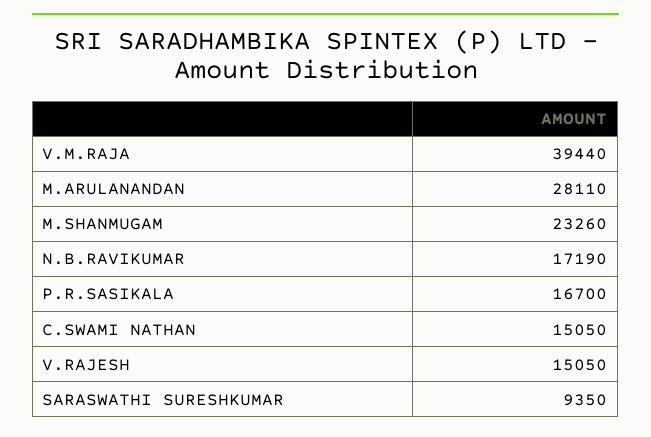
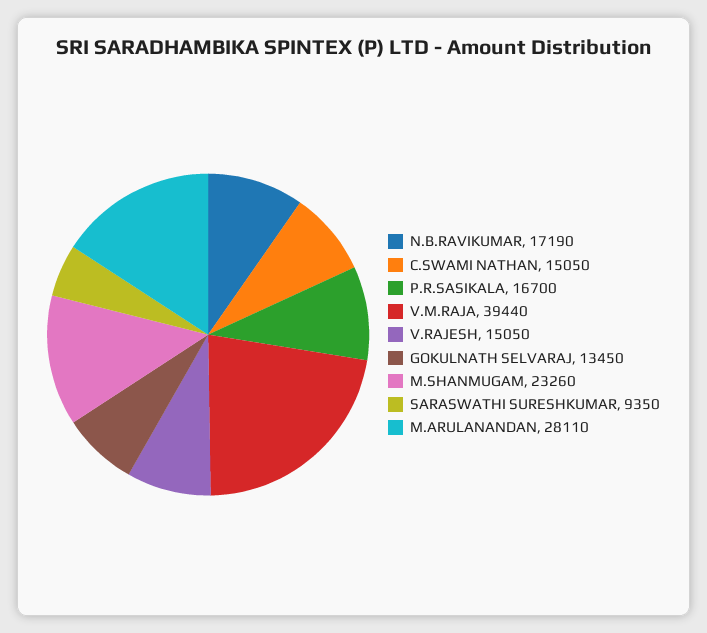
GOKULNATH SELVARAJ: none -> 13450

